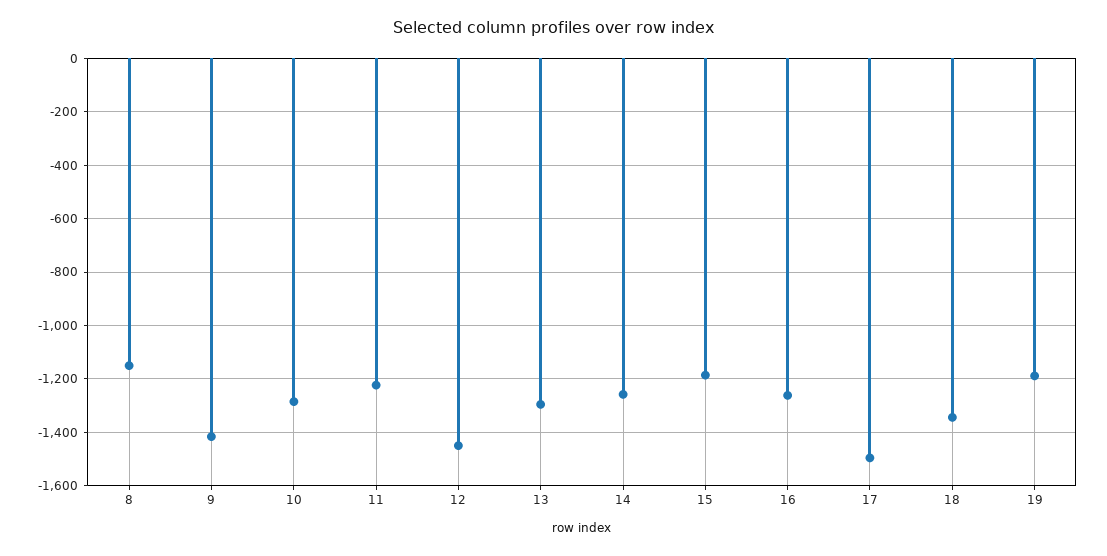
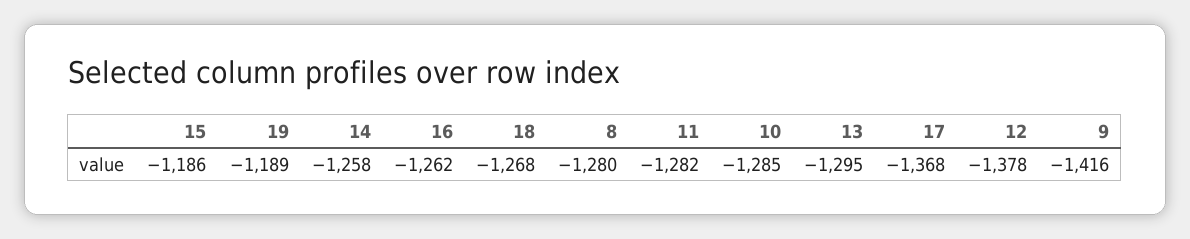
8: -1150 -> -1280
11: -1225 -> -1282
12: -1450 -> -1378
17: -1500 -> -1368
18: -1350 -> -1268

